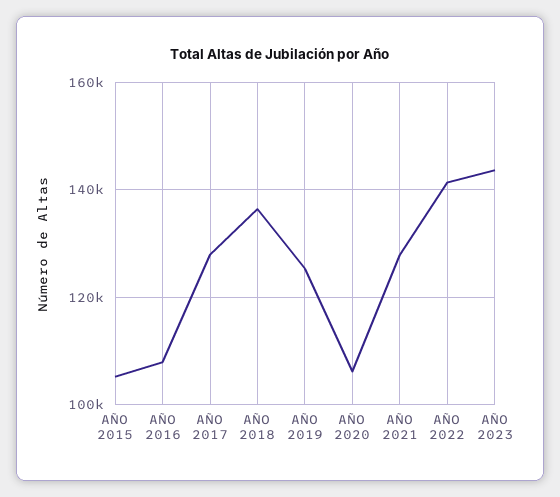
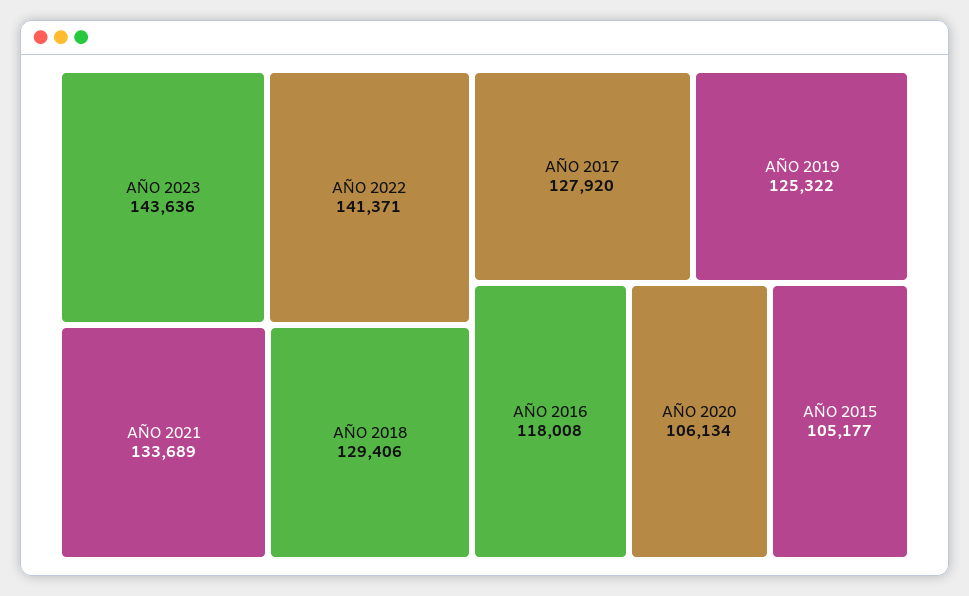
AÑO 2016: 108000 -> 118008
AÑO 2018: 136000 -> 129406
AÑO 2021: 128000 -> 133689

